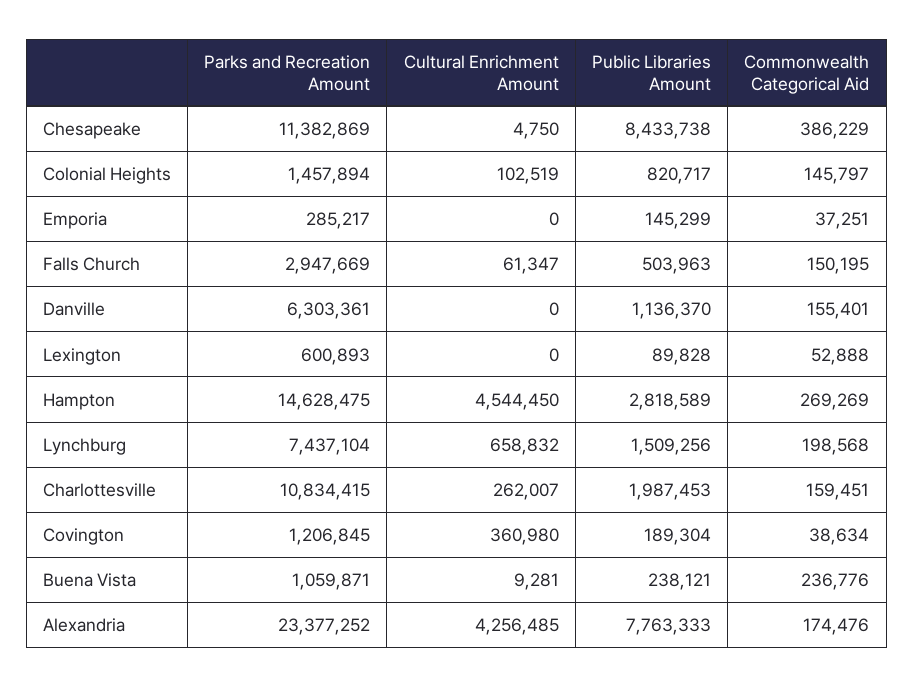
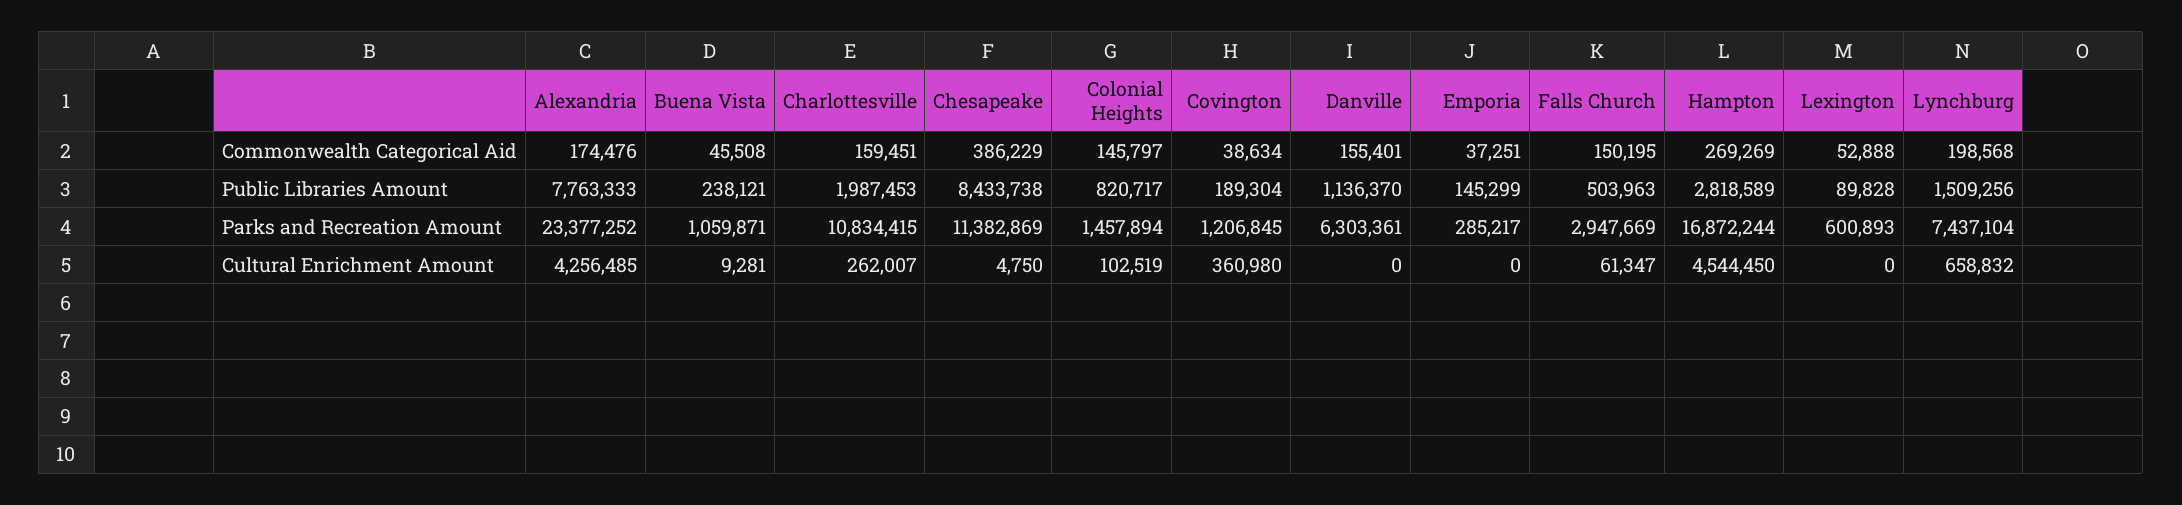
Parks and Recreation Amount, Hampton: 14628475 -> 16872244
Commonwealth Categorical Aid, Buena Vista: 236776 -> 45508

